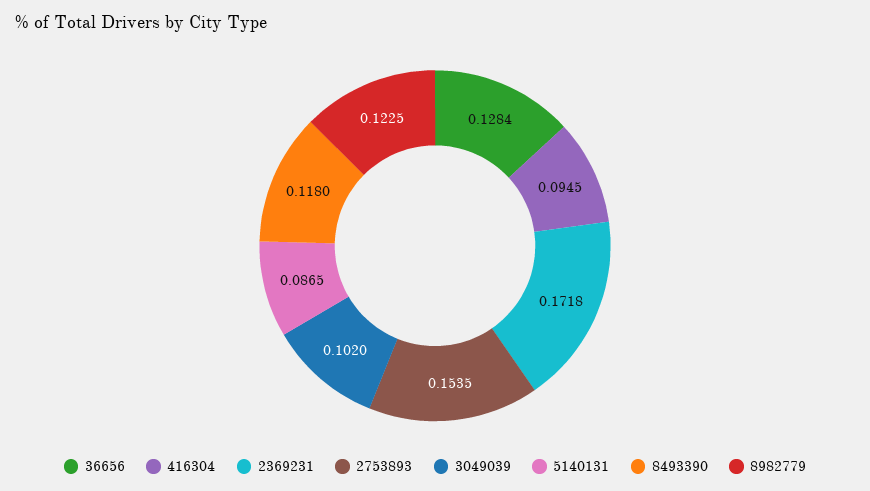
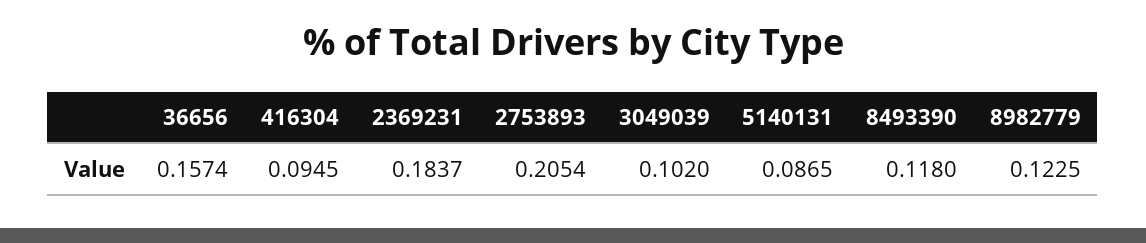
36656: 0.1284 -> 0.1574
2369231: 0.1718 -> 0.1837
2753893: 0.1535 -> 0.2054

